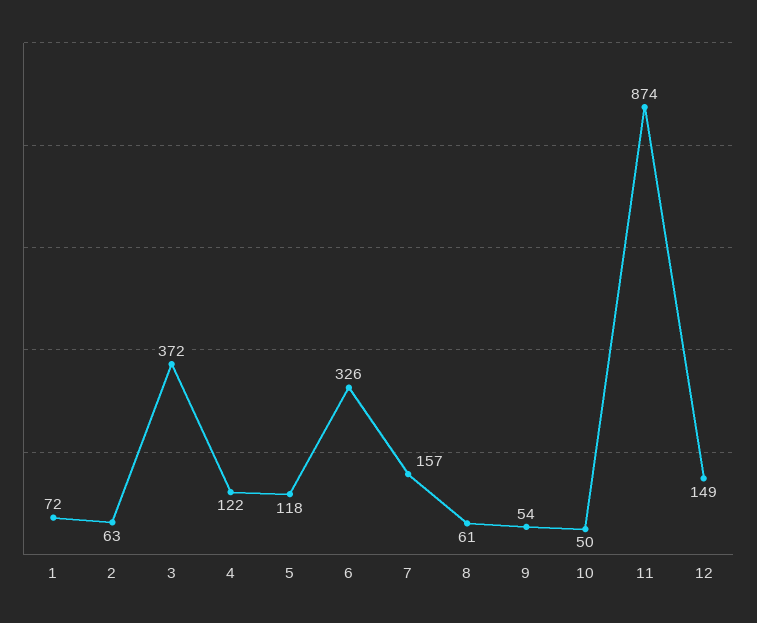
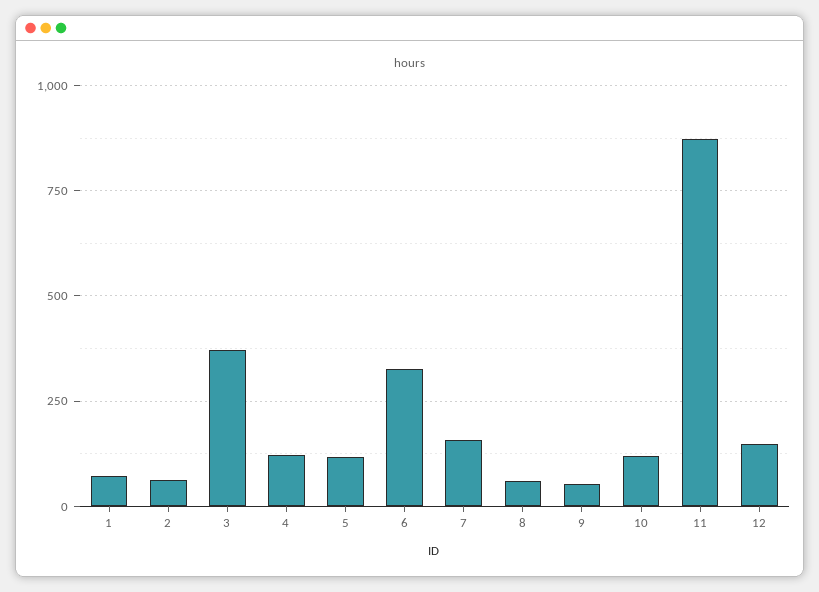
10: 50 -> 125

